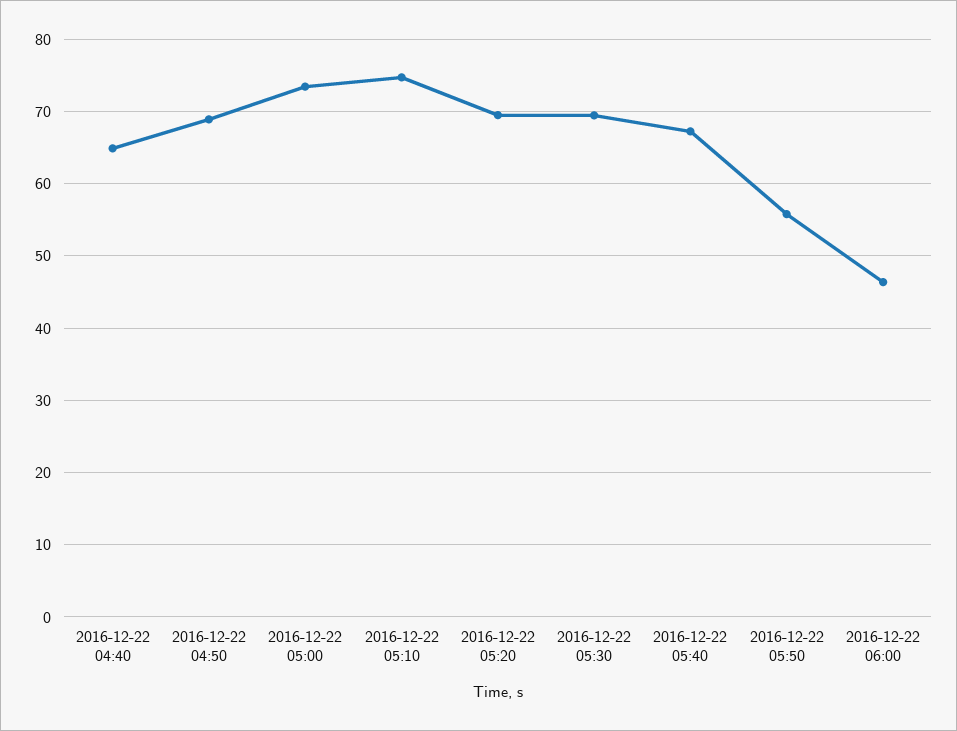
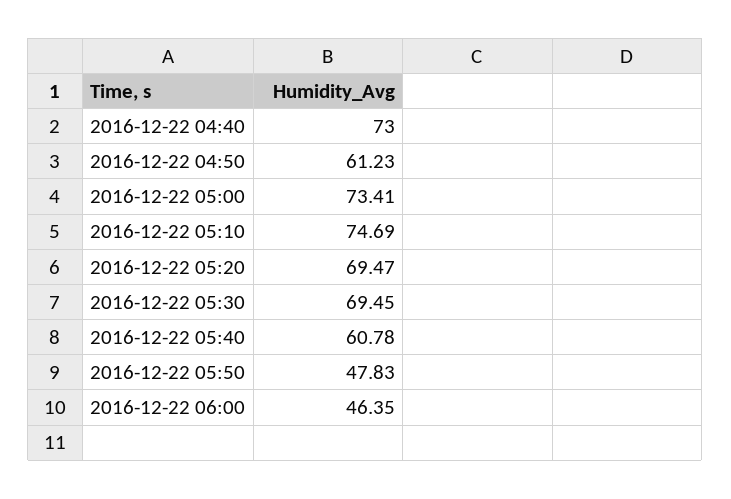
2016-12-22 04:40: 65 -> 73
2016-12-22 04:50: 69 -> 61.23
2016-12-22 05:40: 67 -> 60.78
2016-12-22 05:50: 56 -> 47.83

